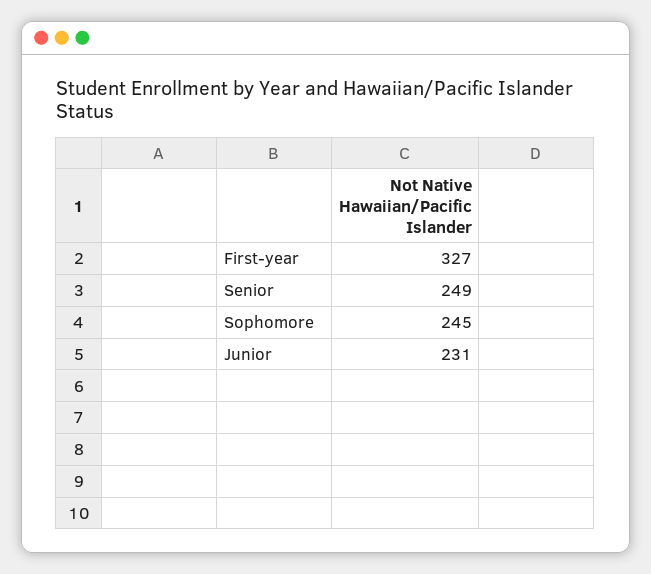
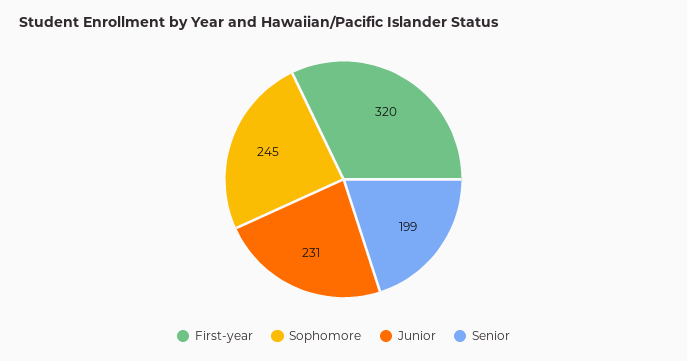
First-year: 327 -> 320
Senior: 249 -> 199

